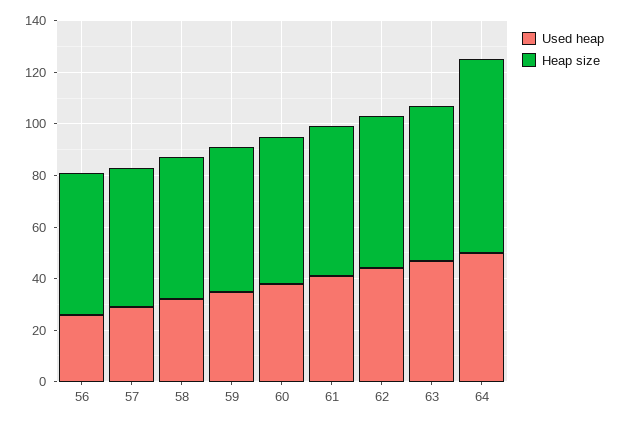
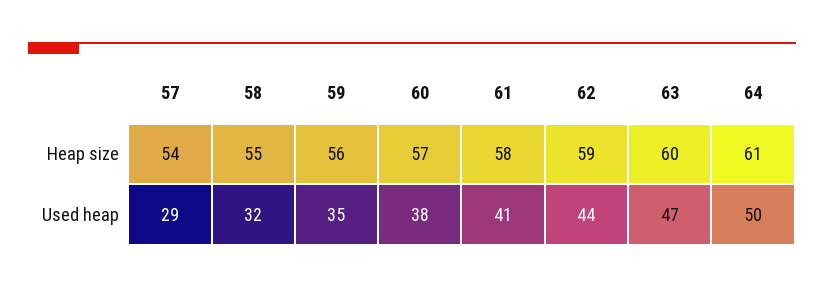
Used heap, 56: 25 -> none
Heap size, 56: 55 -> none
Heap size, 64: 75 -> 61

